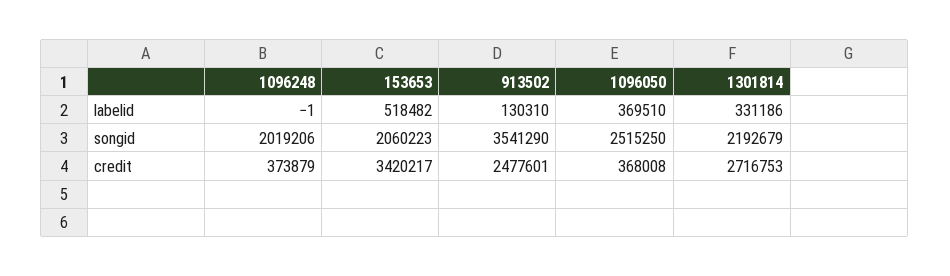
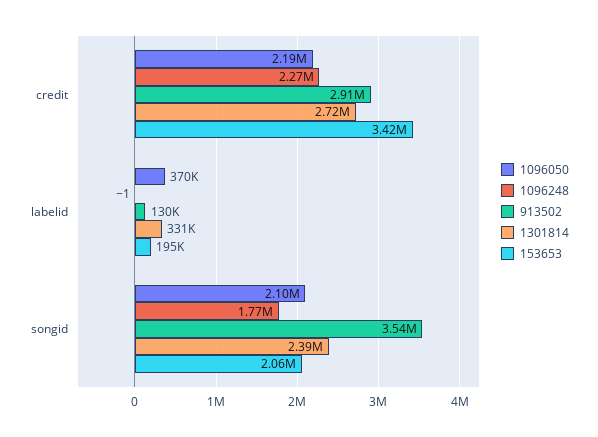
153653, labelid: 518482 -> 195000
1096248, songid: 2019206 -> 1770000
1096050, songid: 2515250 -> 2100000
1301814, songid: 2192679 -> 2390000
1096248, credit: 373879 -> 2270000
913502, credit: 2477601 -> 2910000
1096050, credit: 368008 -> 2190000

